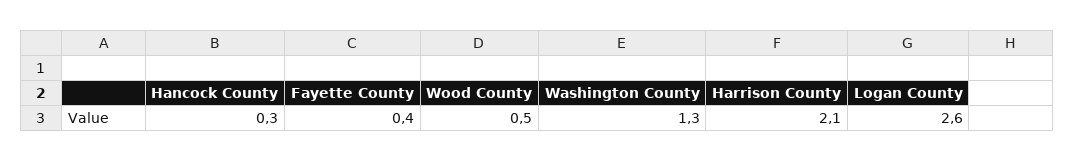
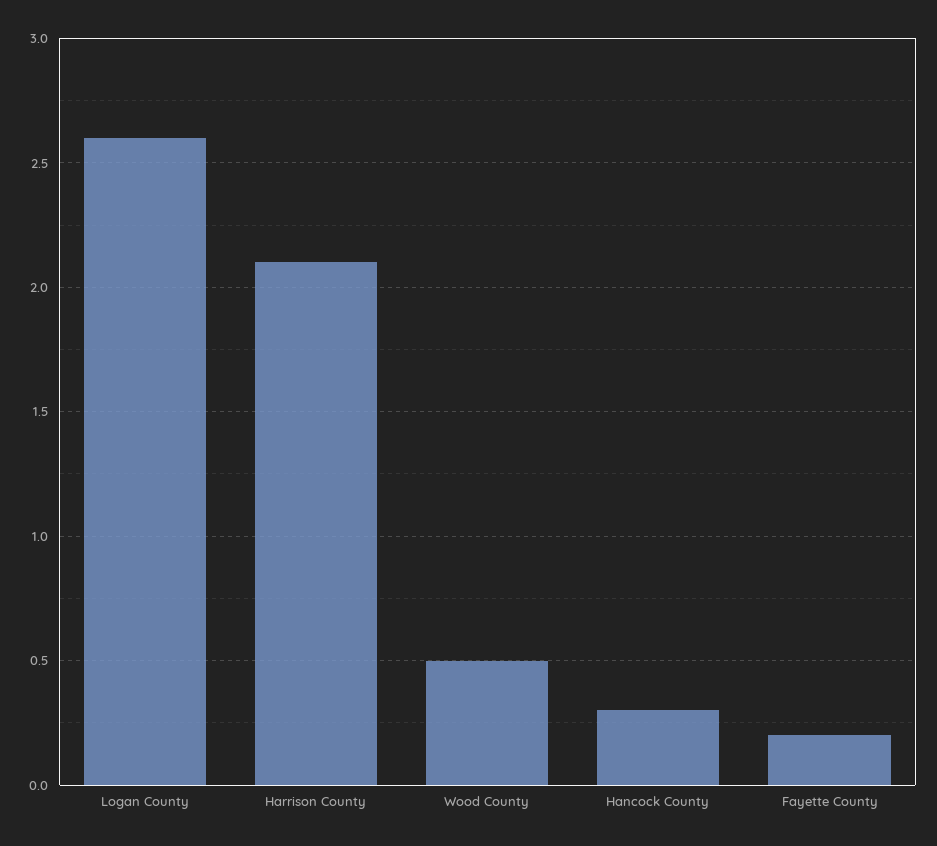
Fayette County: 0.4 -> 0.2
Washington County: 1.3 -> none

